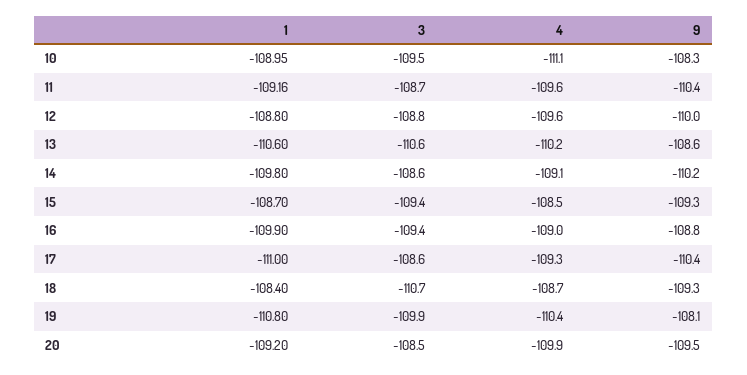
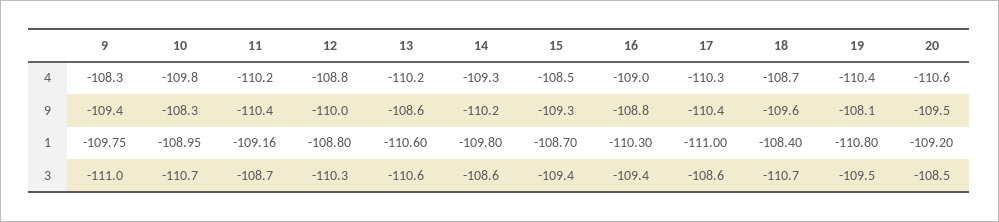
3, 10: -109.5 -> -110.7
4, 10: -111.1 -> -109.8
4, 11: -109.6 -> -110.2
3, 12: -108.8 -> -110.3
4, 12: -109.6 -> -108.8
4, 14: -109.1 -> -109.3
1, 16: -109.9 -> -110.3
4, 17: -109.3 -> -110.3
9, 18: -109.3 -> -109.6
3, 19: -109.9 -> -109.5
4, 20: -109.9 -> -110.6
4, 9: none -> -108.3
9, 9: none -> -109.4
1, 9: none -> -109.75
3, 9: none -> -111

